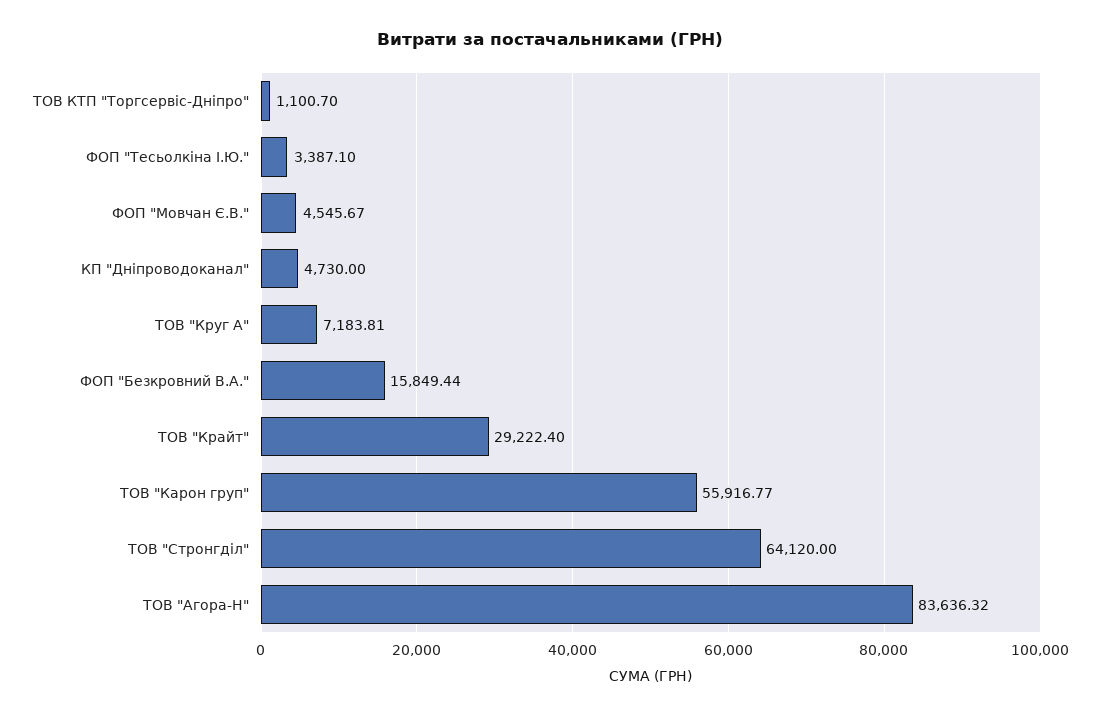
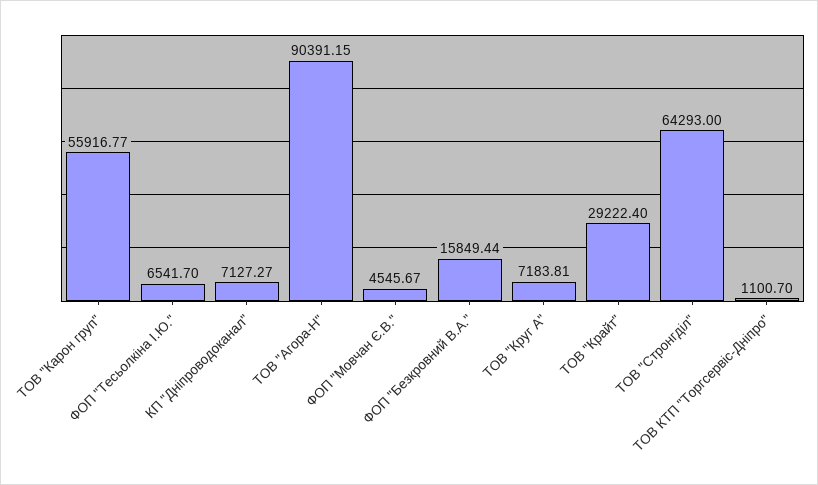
ФОП "Тесьолкіна І.Ю.": 3387.1 -> 6541.7
КП "Дніпроводоканал": 4730 -> 7127.27
ТОВ "Стронгділ": 64120 -> 64293
ТОВ "Агора-Н": 83636.32 -> 90391.15

